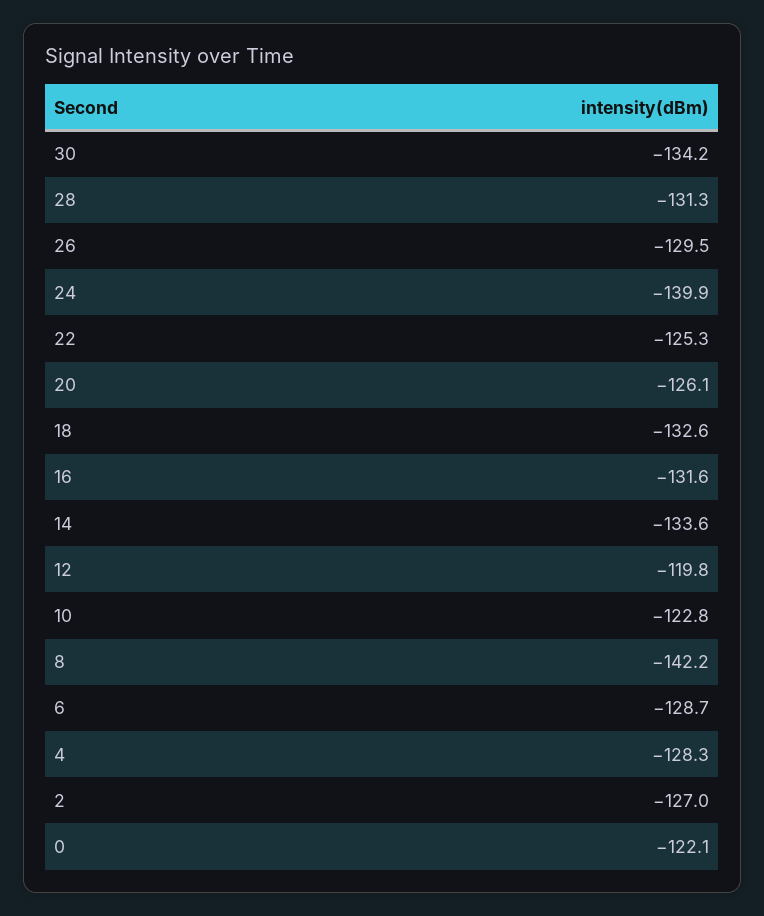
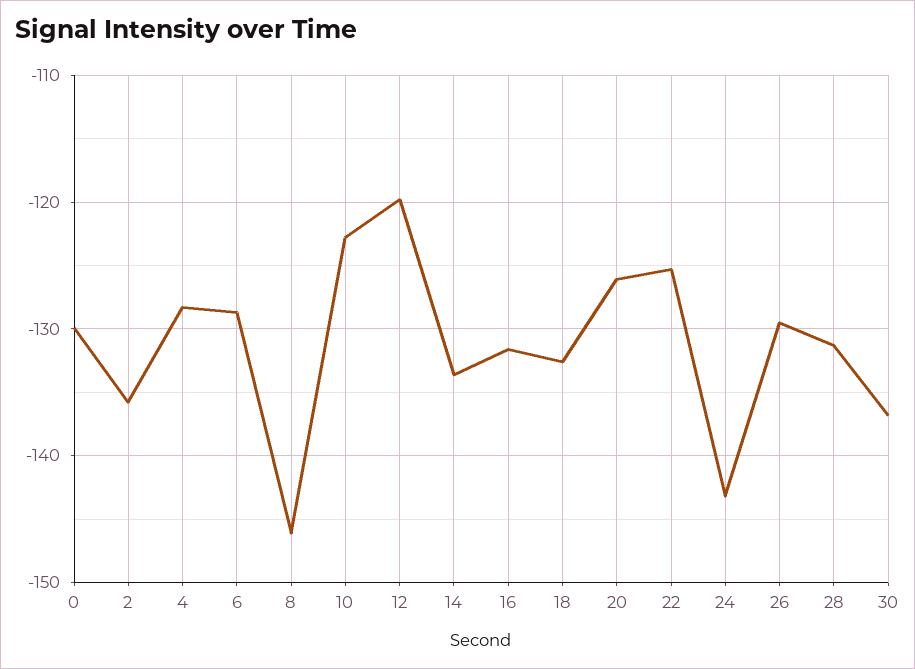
30: -134.2 -> -137
24: -139.9 -> -143
8: -142.2 -> -146
2: -127 -> -136
0: -122.1 -> -130

